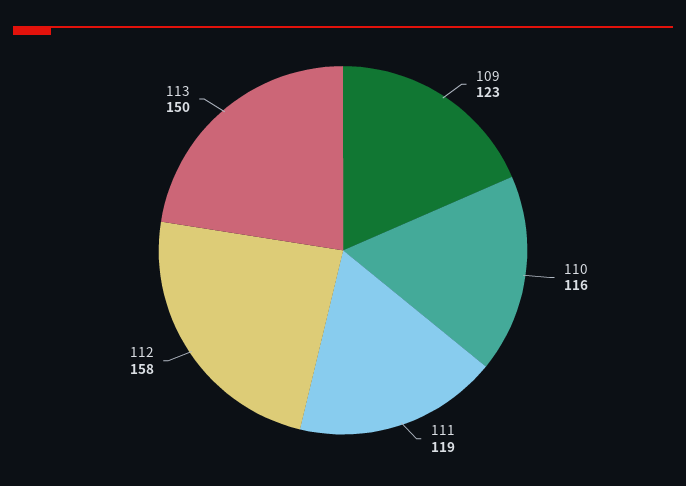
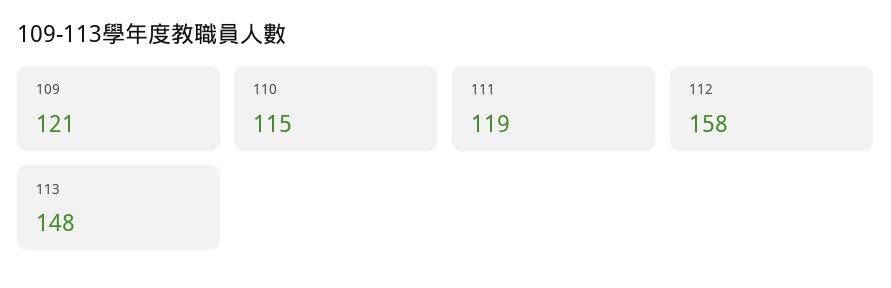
109: 123 -> 121
110: 116 -> 115
113: 150 -> 148

